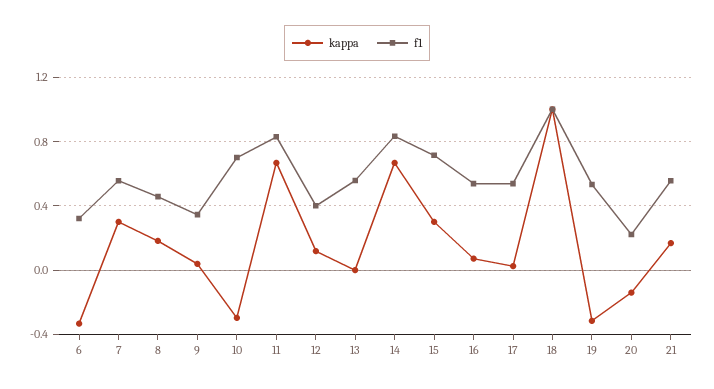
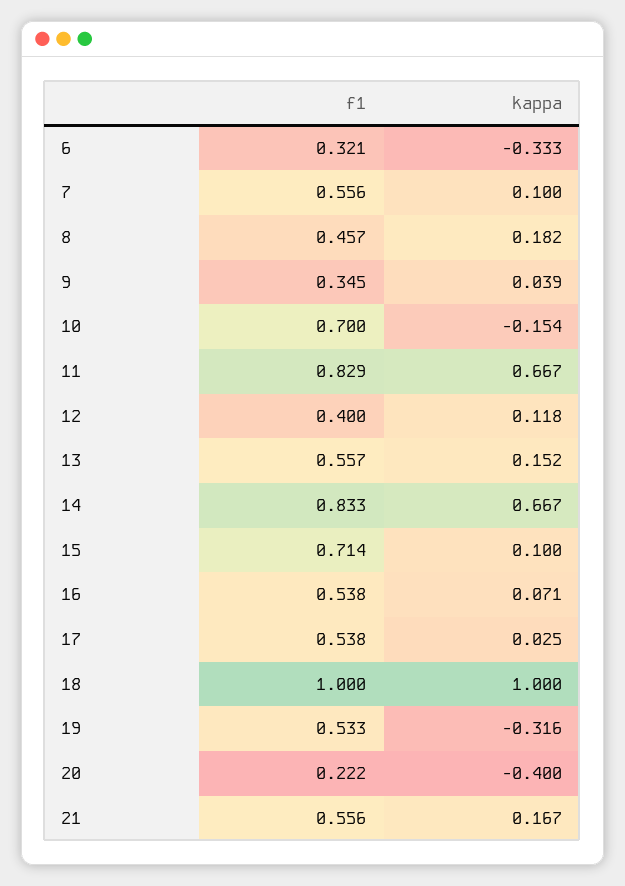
kappa, 7: 0.3 -> 0.1
kappa, 10: -0.3 -> -0.154
kappa, 13: 0 -> 0.152
kappa, 15: 0.3 -> 0.1
kappa, 20: -0.15 -> -0.4

